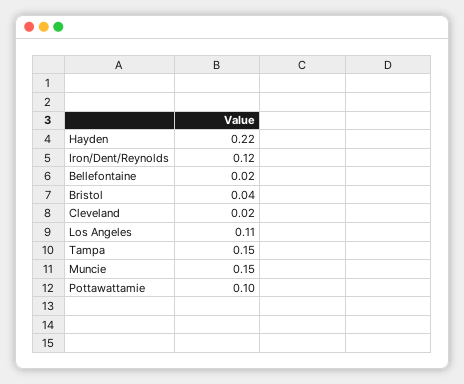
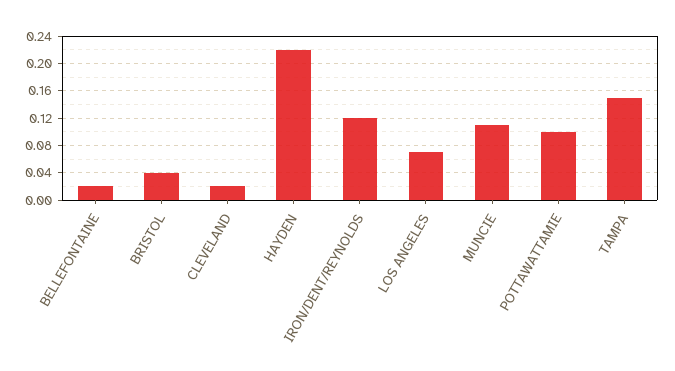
Los Angeles: 0.11 -> 0.07
Muncie: 0.15 -> 0.11

